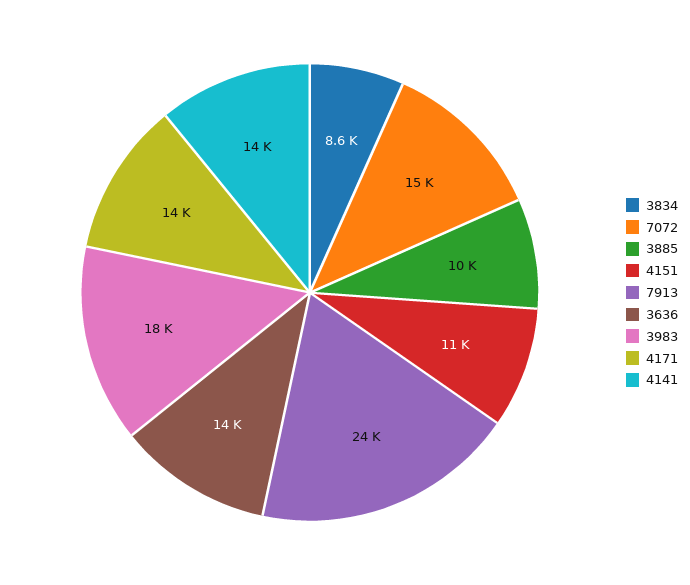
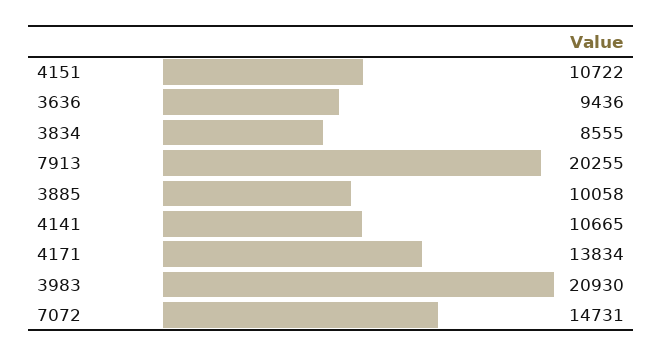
7913: 24000 -> 20255
3636: 14000 -> 9436
3983: 18000 -> 20930
4141: 14000 -> 10665

